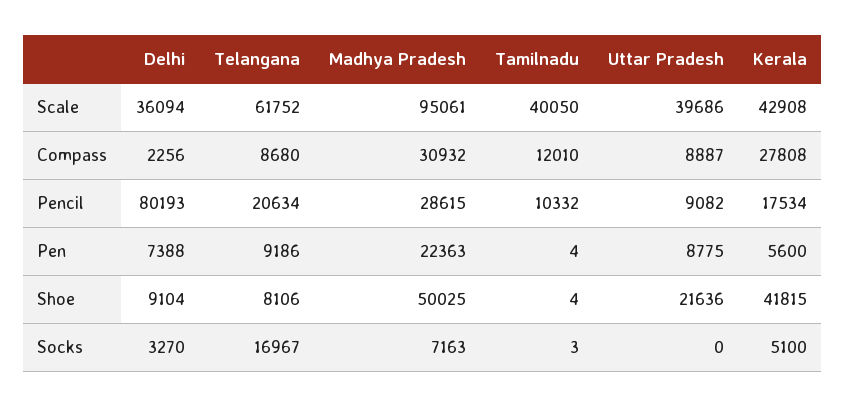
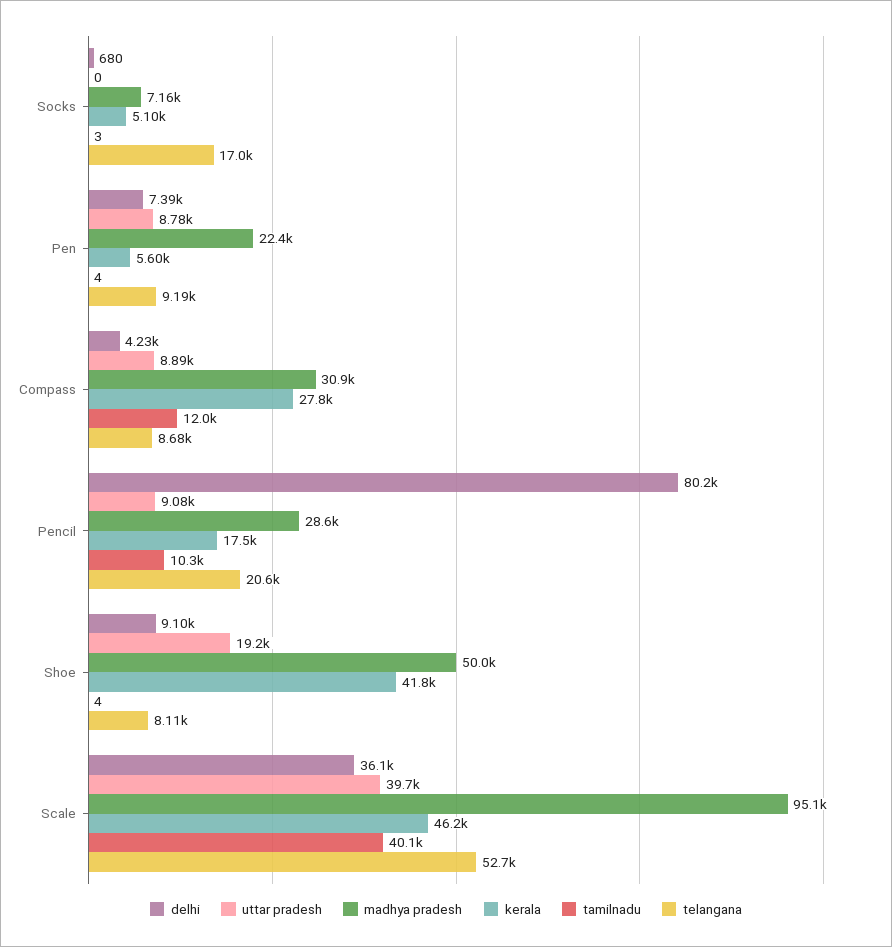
Telangana, Scale: 61752 -> 52700
Kerala, Scale: 42908 -> 46200
Delhi, Compass: 2256 -> 4230
Uttar Pradesh, Shoe: 21636 -> 19200
Delhi, Socks: 3270 -> 680

